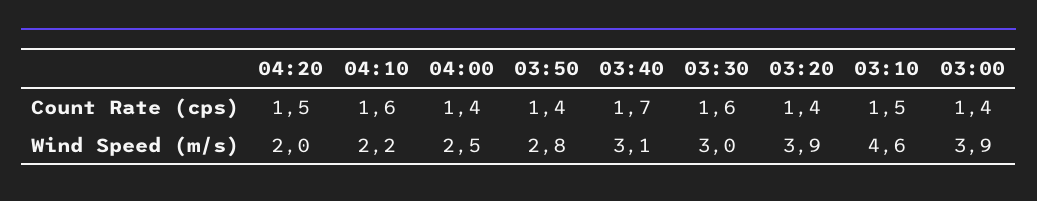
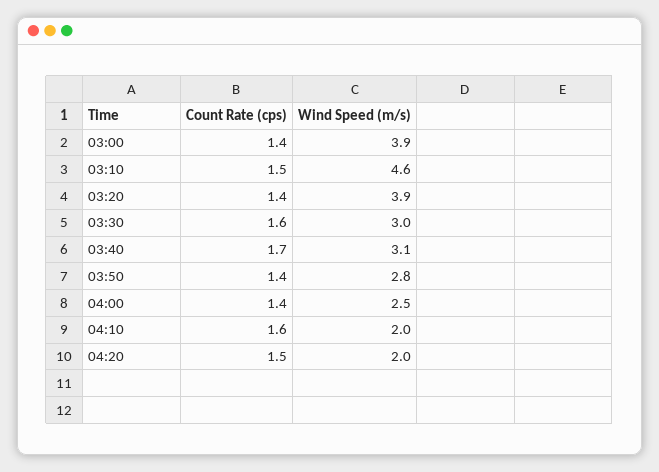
04:10, Wind Speed (m/s): 2.2 -> 2

